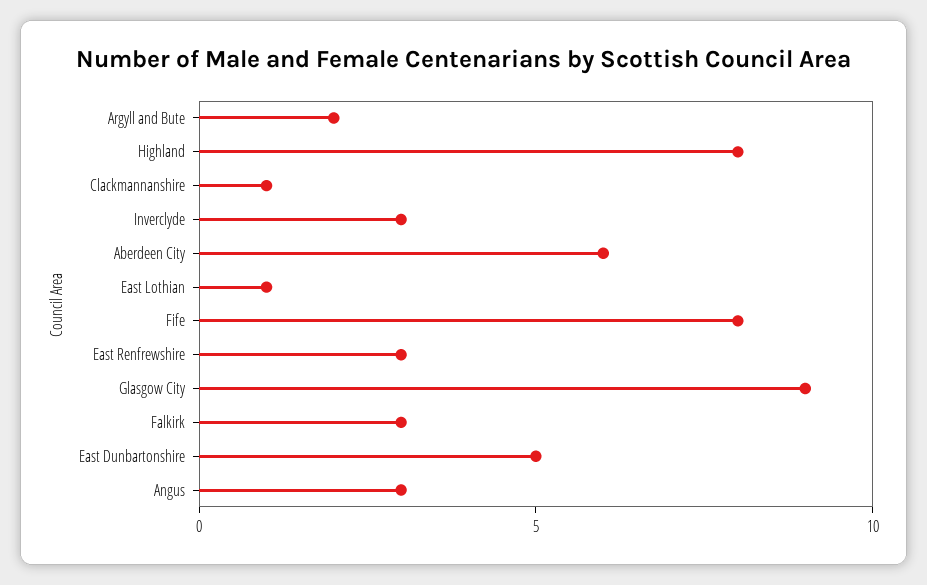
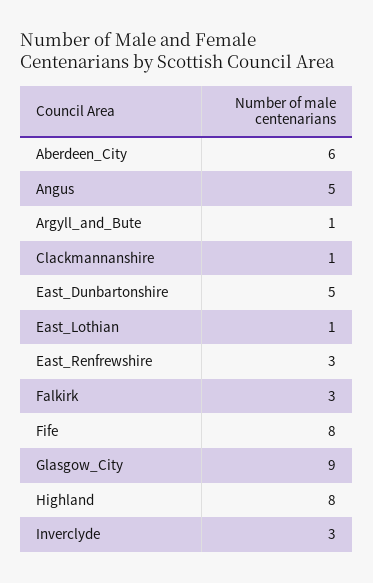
Argyll and Bute: 2 -> 1
Angus: 3 -> 5

